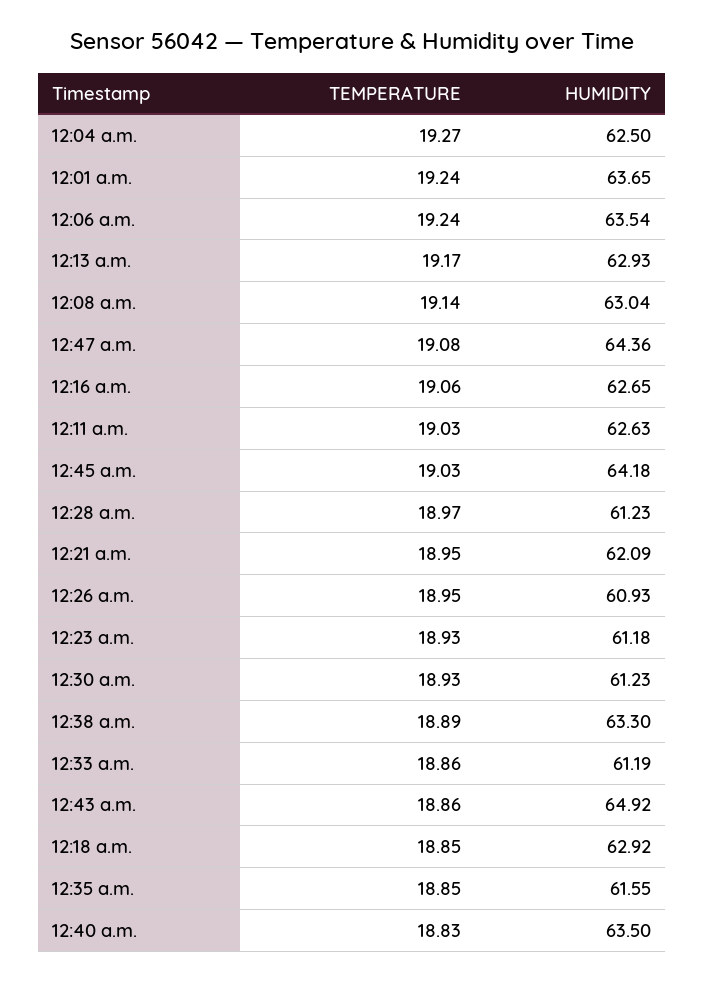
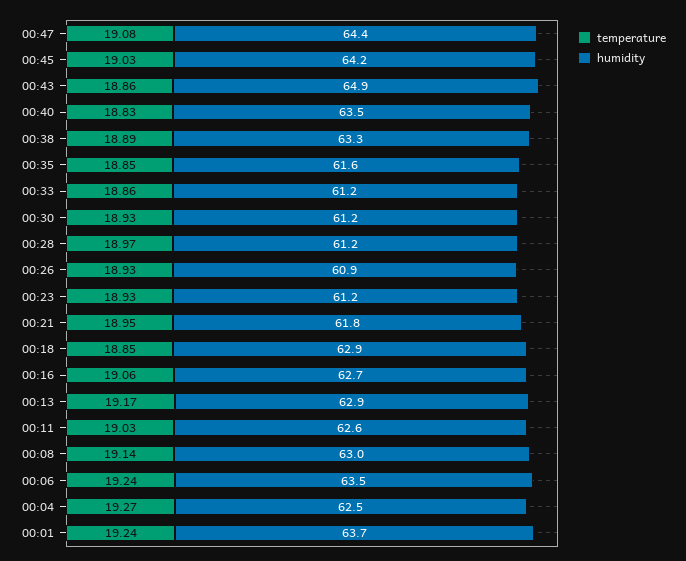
HUMIDITY, 12:21 a.m.: 62.09 -> 61.8
TEMPERATURE, 12:26 a.m.: 18.95 -> 18.93

